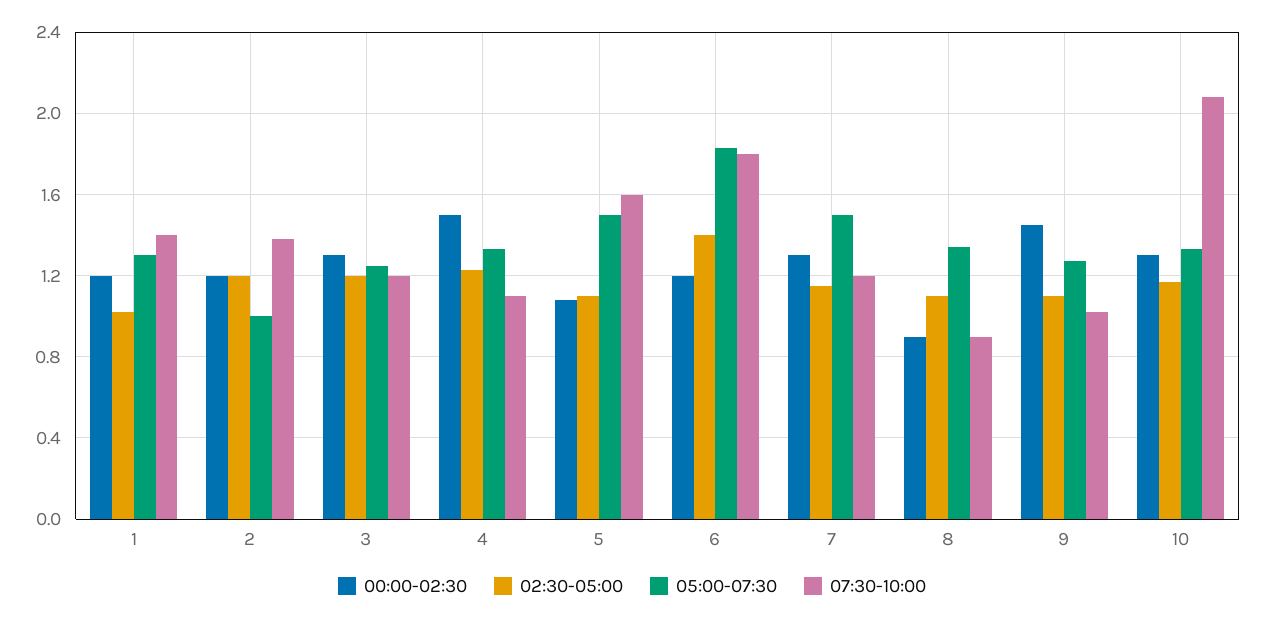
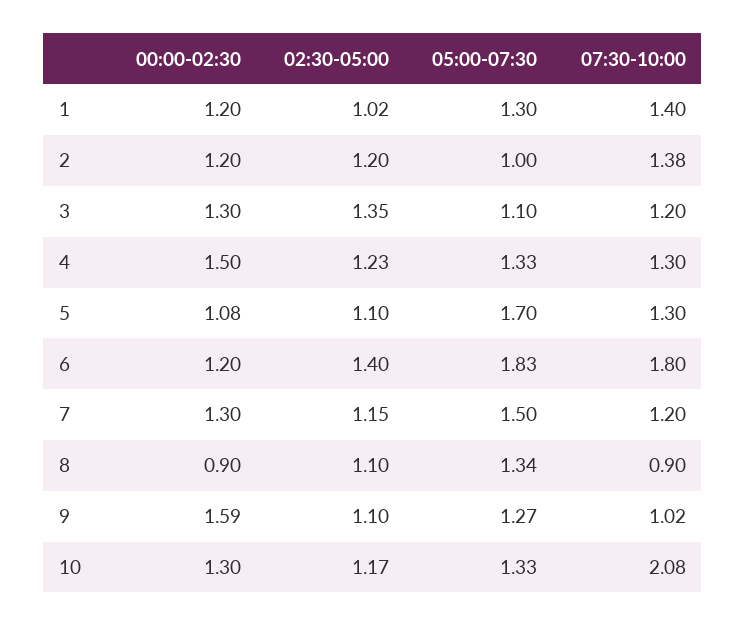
02:30-05:00, 3: 1.2 -> 1.35
05:00-07:30, 3: 1.25 -> 1.1
07:30-10:00, 4: 1.1 -> 1.3
05:00-07:30, 5: 1.5 -> 1.7
07:30-10:00, 5: 1.6 -> 1.3
00:00-02:30, 9: 1.45 -> 1.59

